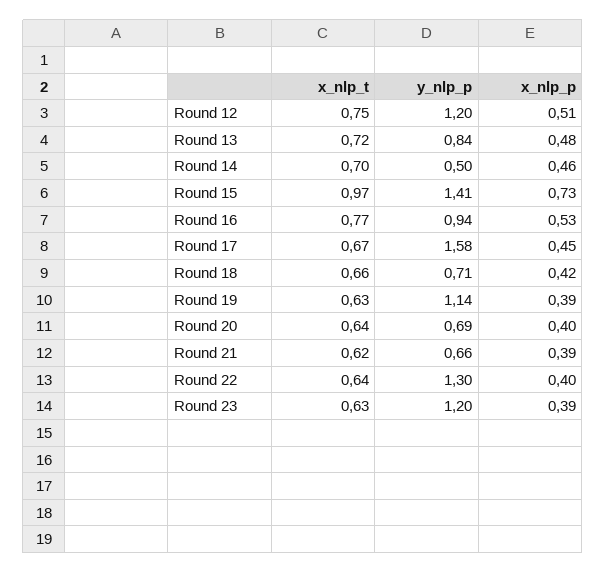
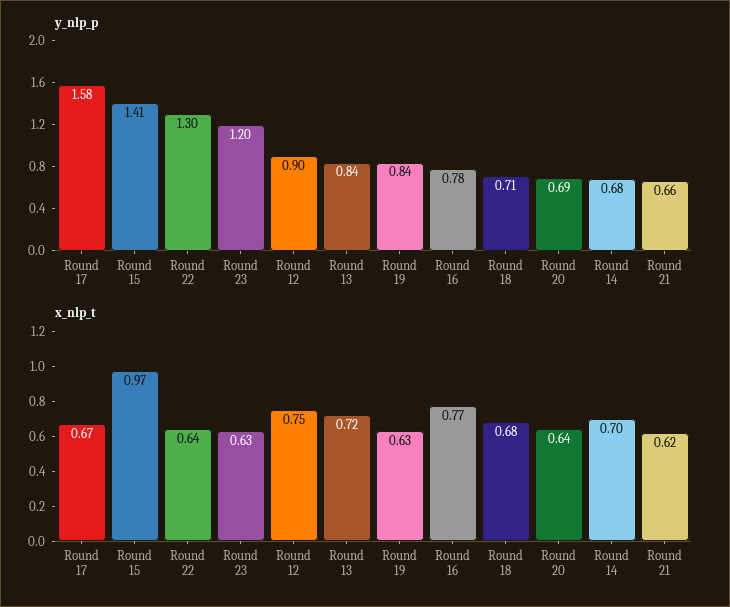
y_nlp_p, Round 12: 1.2 -> 0.9
x_nlp_p, Round 12: 0.51 -> none
x_nlp_p, Round 13: 0.48 -> none
y_nlp_p, Round 14: 0.5 -> 0.68
x_nlp_p, Round 14: 0.46 -> none
x_nlp_p, Round 15: 0.73 -> none
y_nlp_p, Round 16: 0.94 -> 0.78
x_nlp_p, Round 16: 0.53 -> none
x_nlp_p, Round 17: 0.45 -> none
x_nlp_t, Round 18: 0.66 -> 0.68
x_nlp_p, Round 18: 0.42 -> none
y_nlp_p, Round 19: 1.14 -> 0.84
x_nlp_p, Round 19: 0.39 -> none
x_nlp_p, Round 20: 0.4 -> none
x_nlp_p, Round 21: 0.39 -> none
x_nlp_p, Round 22: 0.4 -> none
x_nlp_p, Round 23: 0.39 -> none

